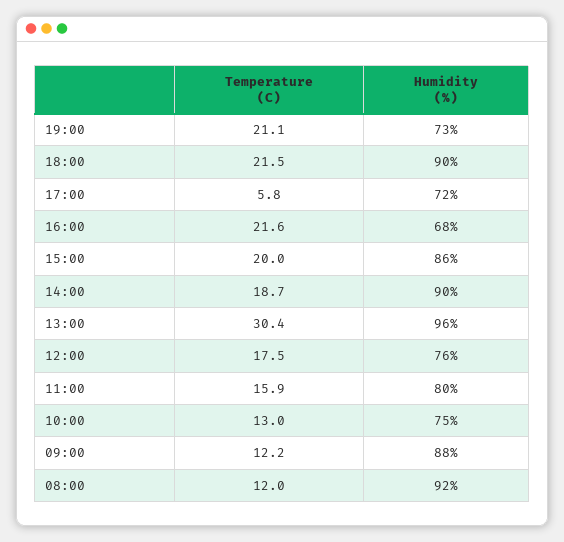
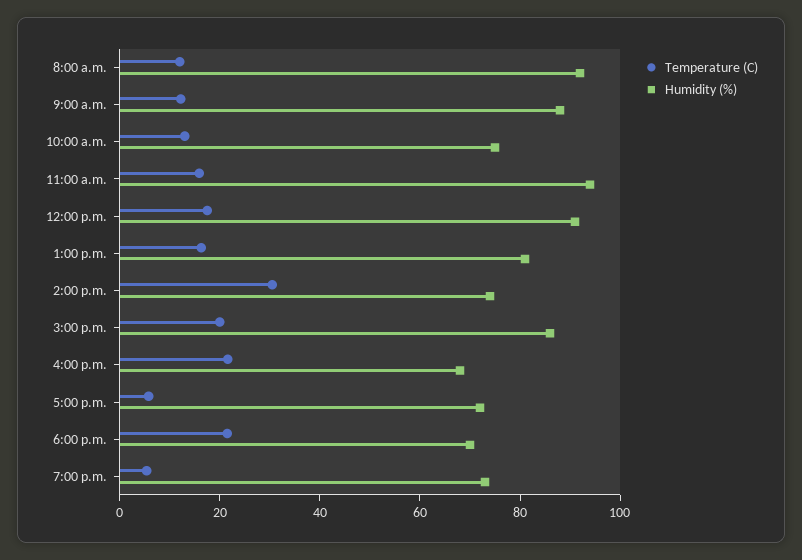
Temperature (C), 19:00: 21.1 -> 5
Humidity (%), 18:00: 90 -> 70
Temperature (C), 14:00: 18.7 -> 30
Humidity (%), 14:00: 90 -> 75
Temperature (C), 13:00: 30.4 -> 15
Humidity (%), 13:00: 96 -> 80
Humidity (%), 12:00: 76 -> 90
Humidity (%), 11:00: 80 -> 95

